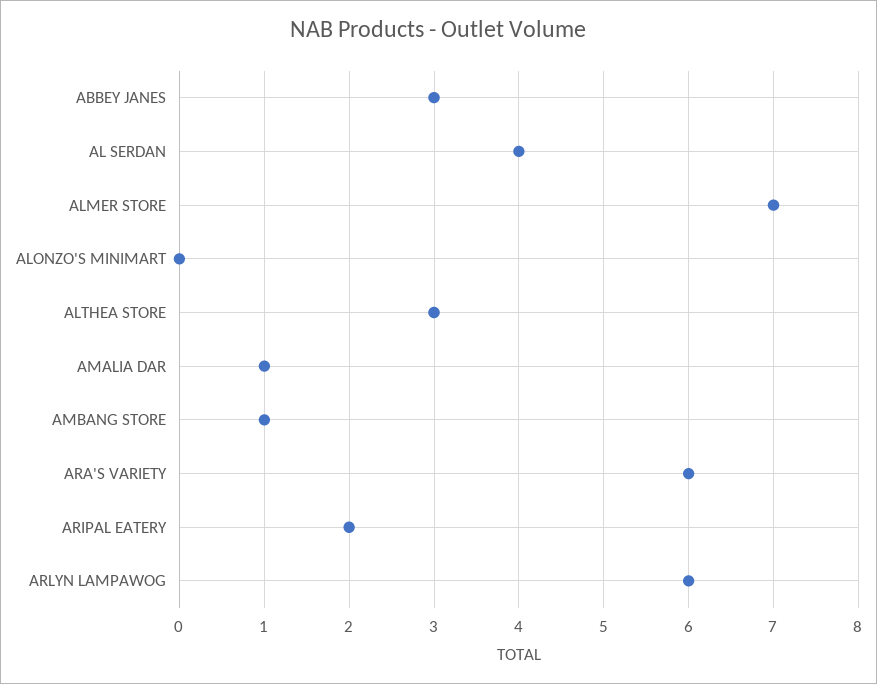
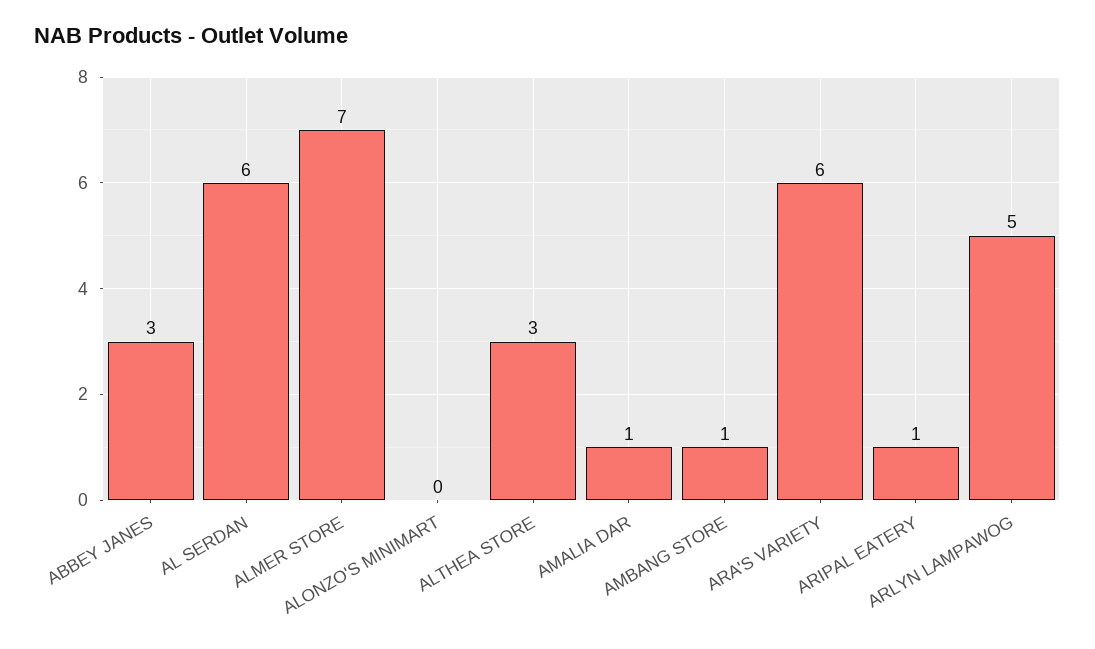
AL SERDAN: 4 -> 6
ARIPAL EATERY: 2 -> 1
ARLYN LAMPAWOG: 6 -> 5

